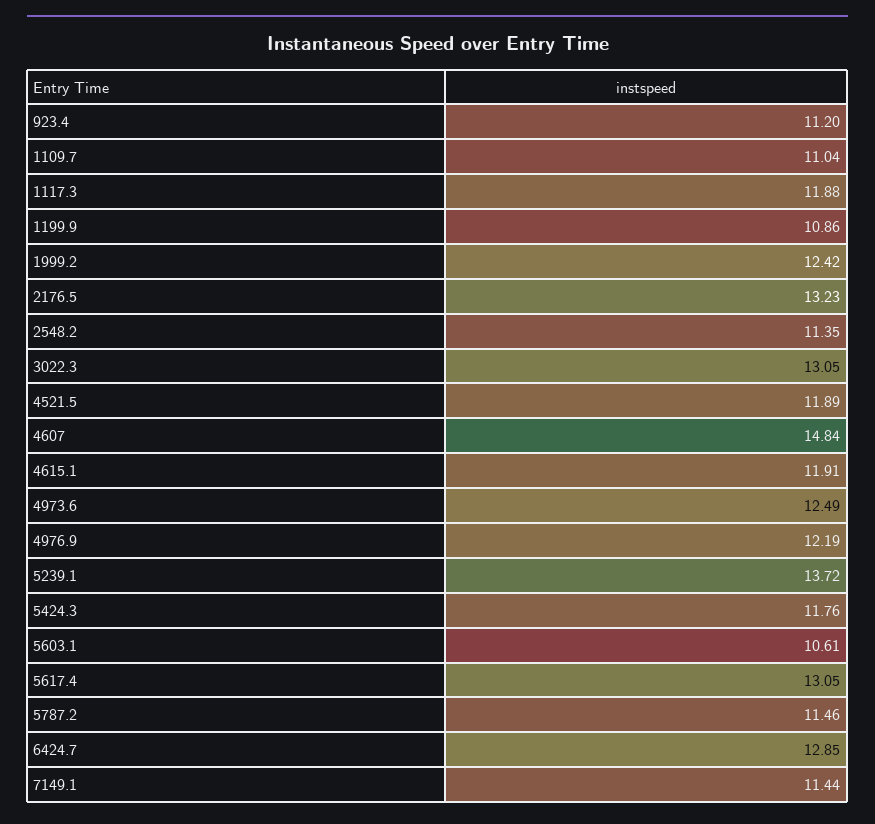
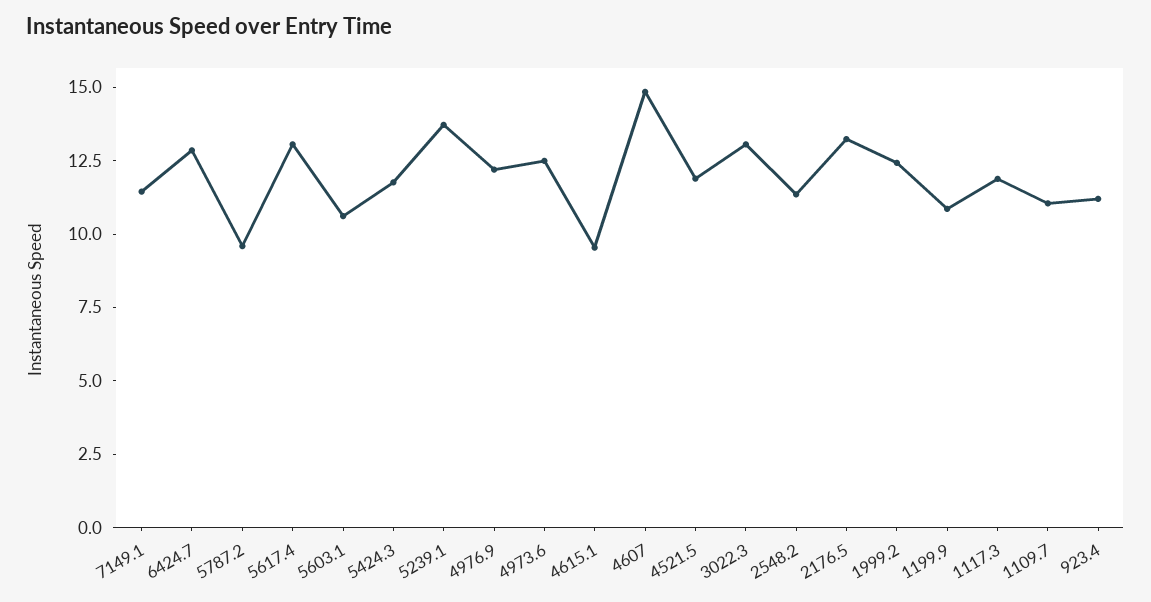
4615.1: 11.91 -> 9.5
5787.2: 11.46 -> 9.5

